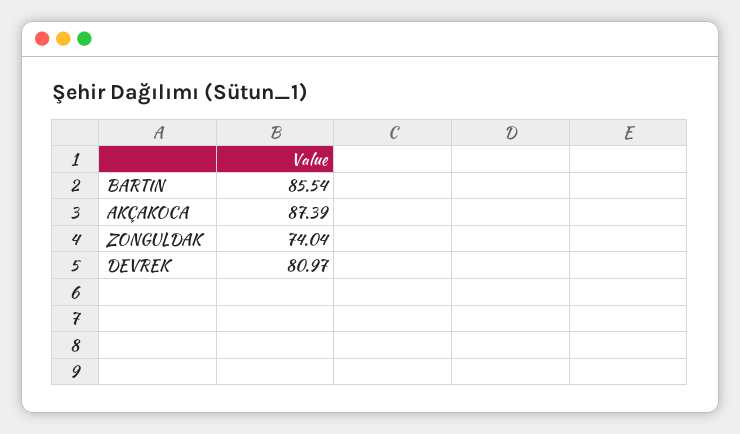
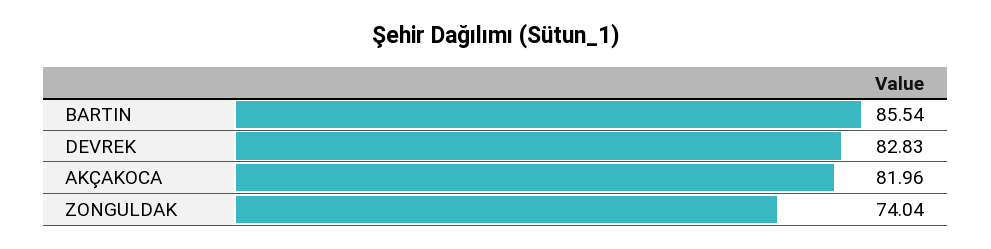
AKÇAKOCA: 87.39 -> 81.96
DEVREK: 80.97 -> 82.83

